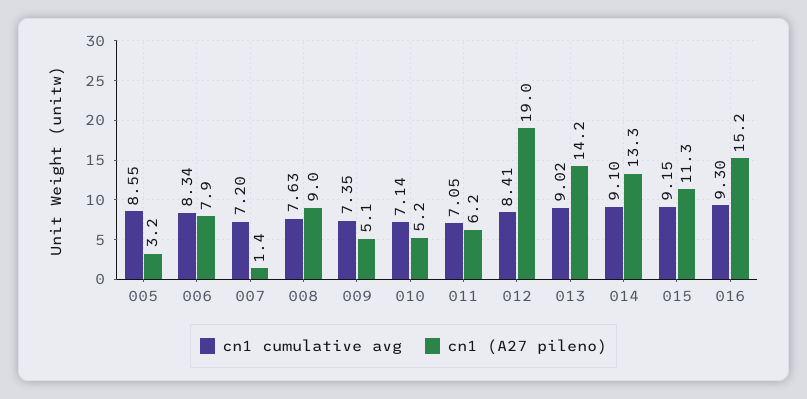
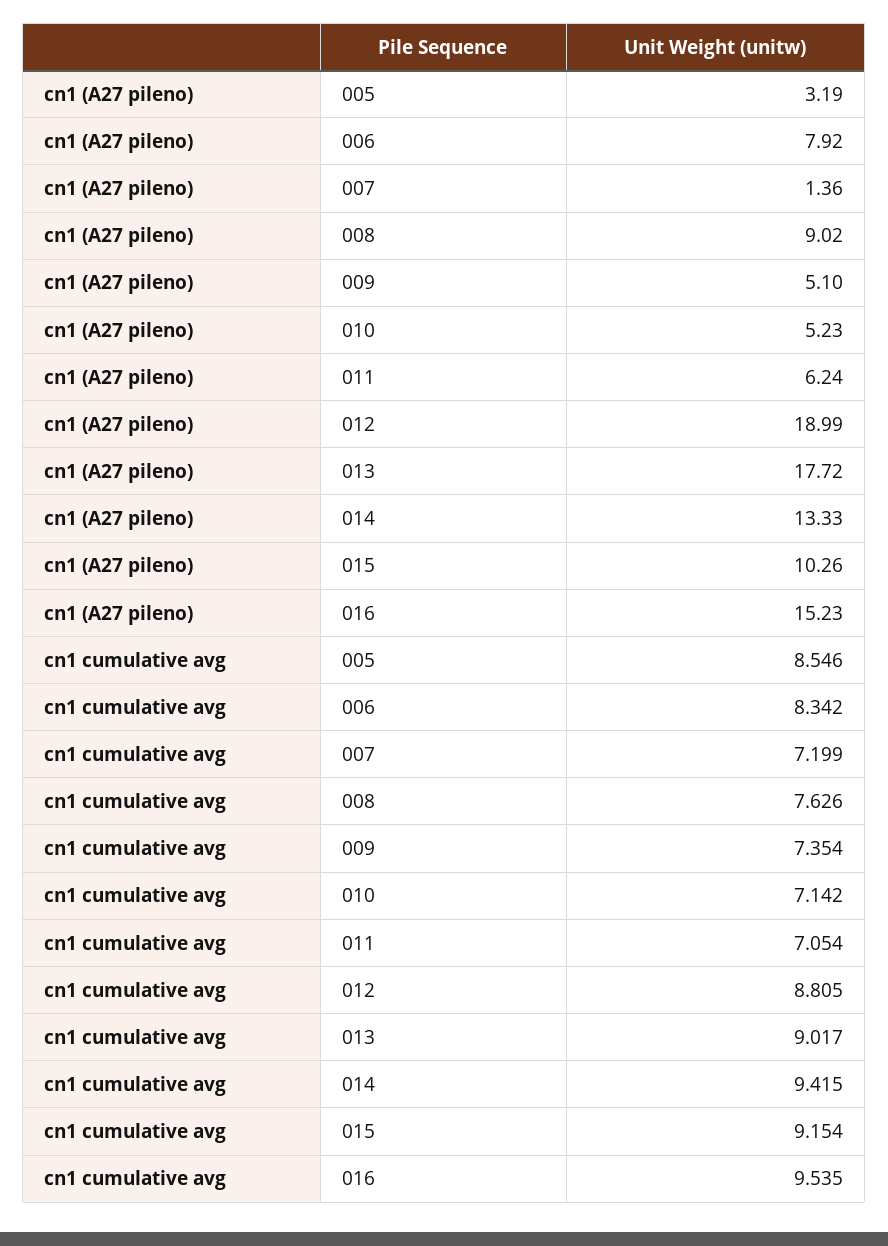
cn1 cumulative avg, 012: 8.41 -> 8.805
cn1 (A27 pileno), 013: 14.2 -> 17.72
cn1 cumulative avg, 014: 9.1 -> 9.415
cn1 (A27 pileno), 015: 11.3 -> 10.26
cn1 cumulative avg, 016: 9.3 -> 9.535

